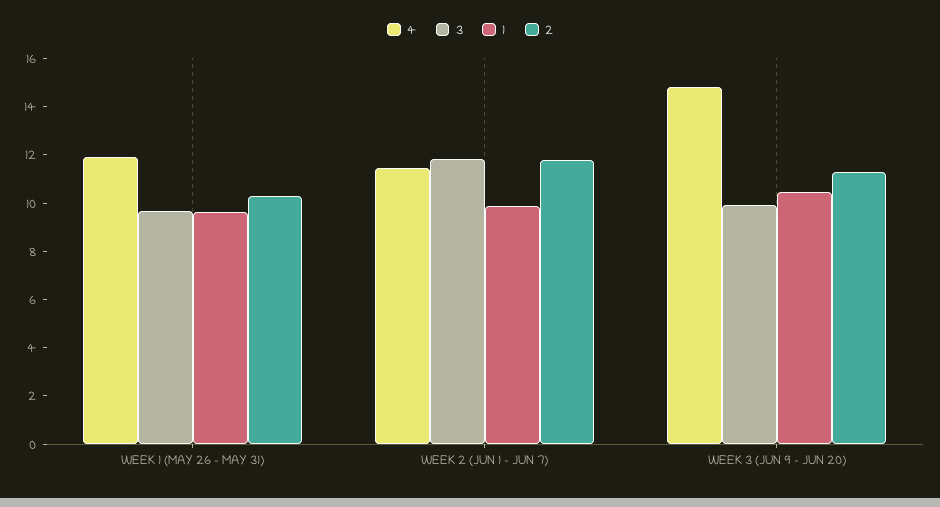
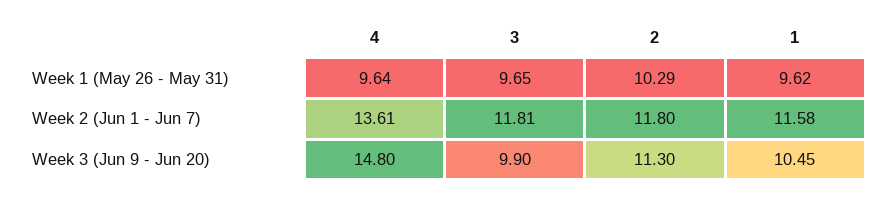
4, WEEK 1 (MAY 26 - MAY 31): 12 -> 9.64
4, WEEK 2 (JUN 1 - JUN 7): 11.5 -> 13.61
1, WEEK 2 (JUN 1 - JUN 7): 10 -> 11.58

